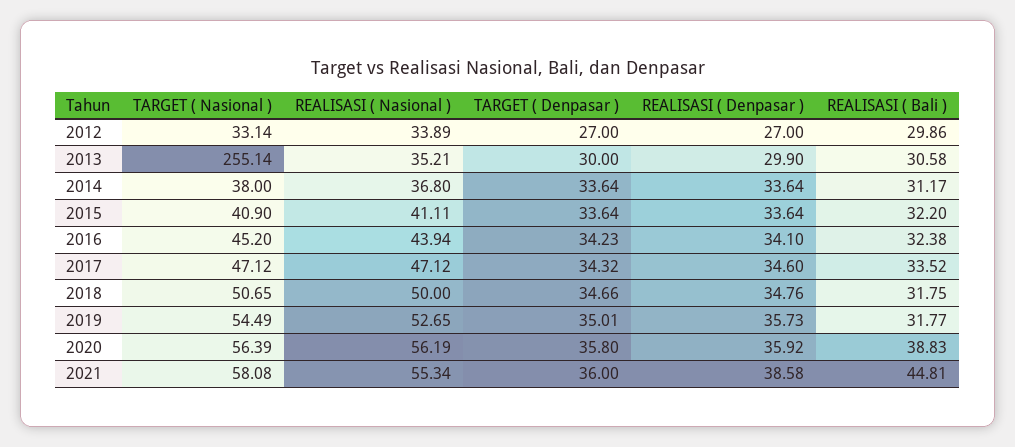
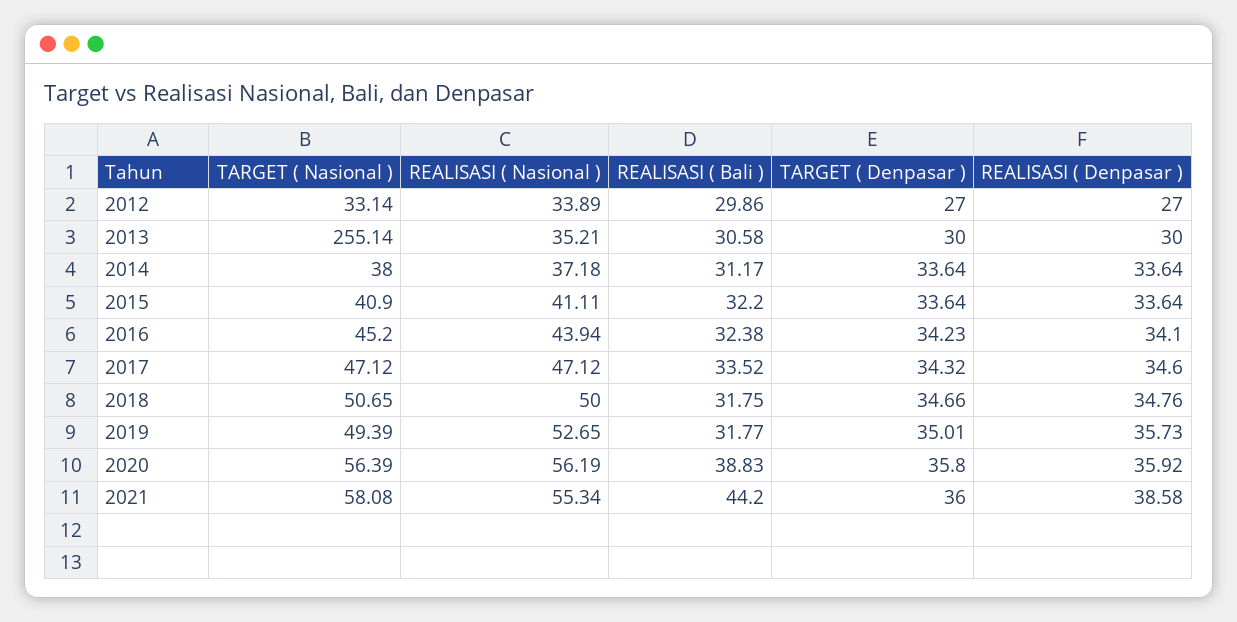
REALISASI ( Denpasar ), 2013: 29.9 -> 30
REALISASI ( Nasional ), 2014: 36.8 -> 37.18
TARGET ( Nasional ), 2019: 54.49 -> 49.39
REALISASI ( Bali ), 2021: 44.81 -> 44.2

